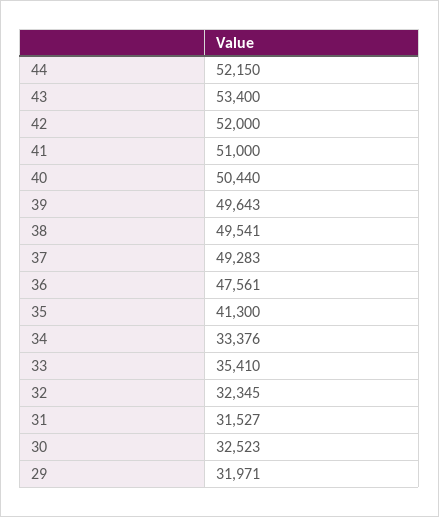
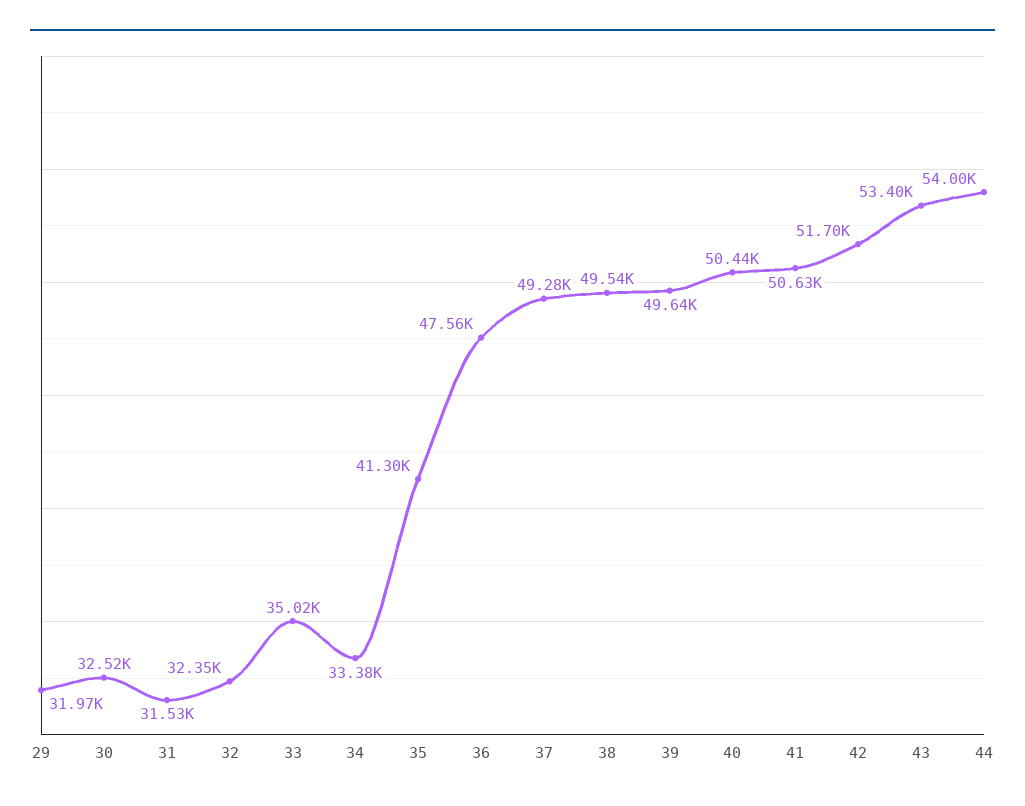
44: 52150 -> 54000
42: 52000 -> 51700
41: 51000 -> 50630
33: 35410 -> 35020

